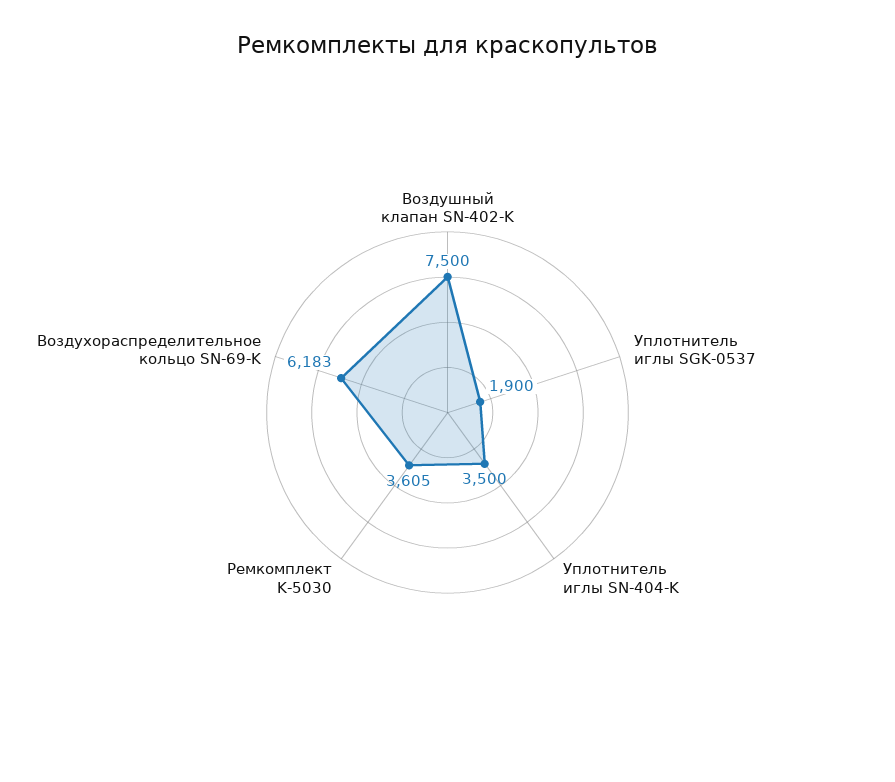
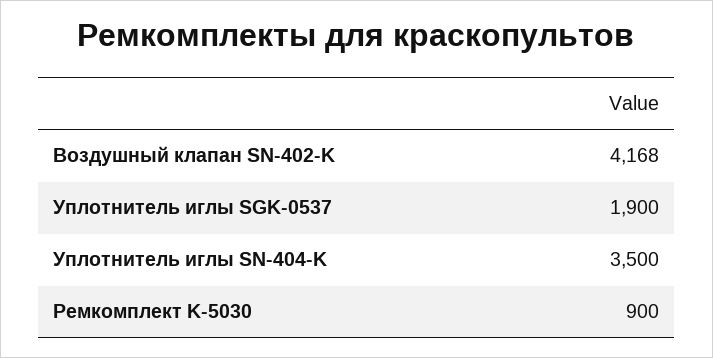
Воздушный клапан SN-402-K: 7500 -> 4168
Ремкомплект K-5030: 3605 -> 900
Воздухораспределительное кольцо SN-69-K: 6183 -> none

